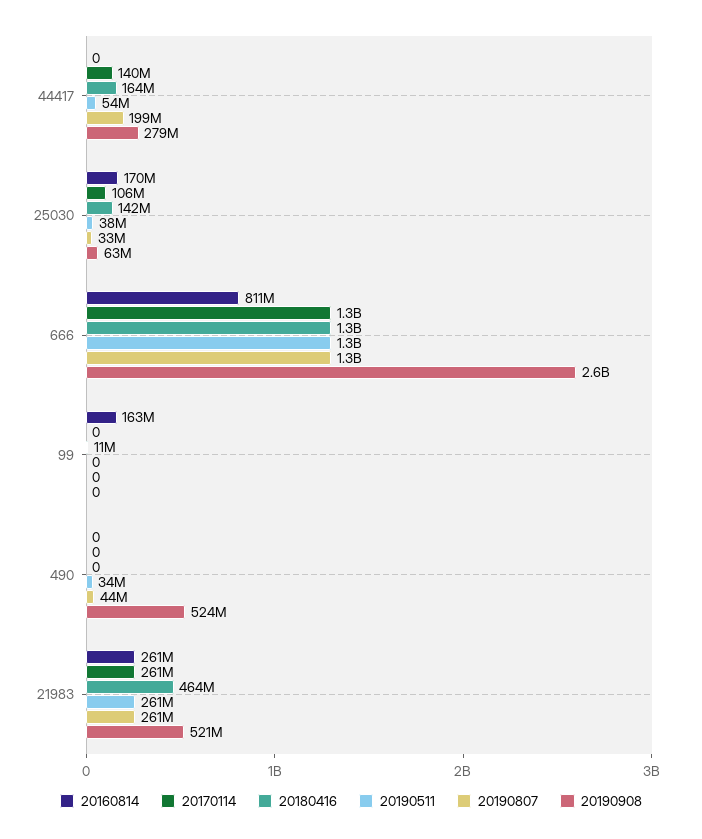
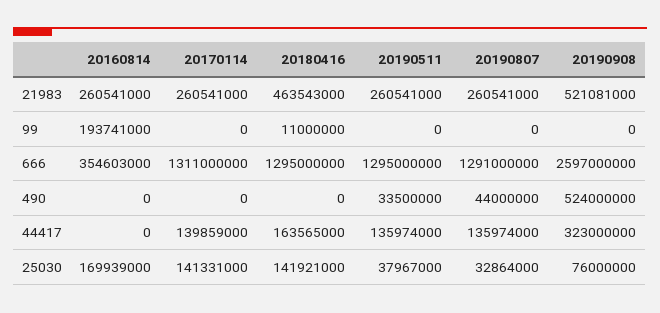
20190511, 44417: 54000000 -> 135974000
20190807, 44417: 199000000 -> 135974000
20190908, 44417: 279000000 -> 323000000
20170114, 25030: 106000000 -> 141331000
20190908, 25030: 63000000 -> 76000000
20160814, 666: 811000000 -> 354603000
20160814, 99: 163000000 -> 193741000

